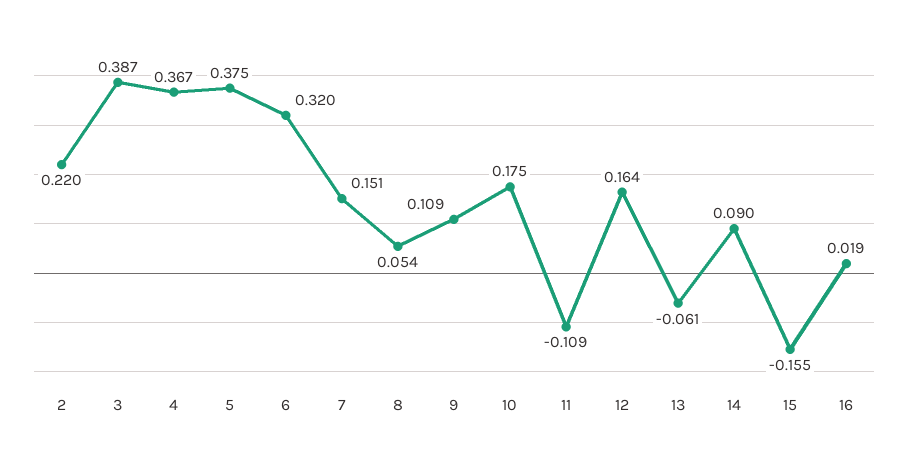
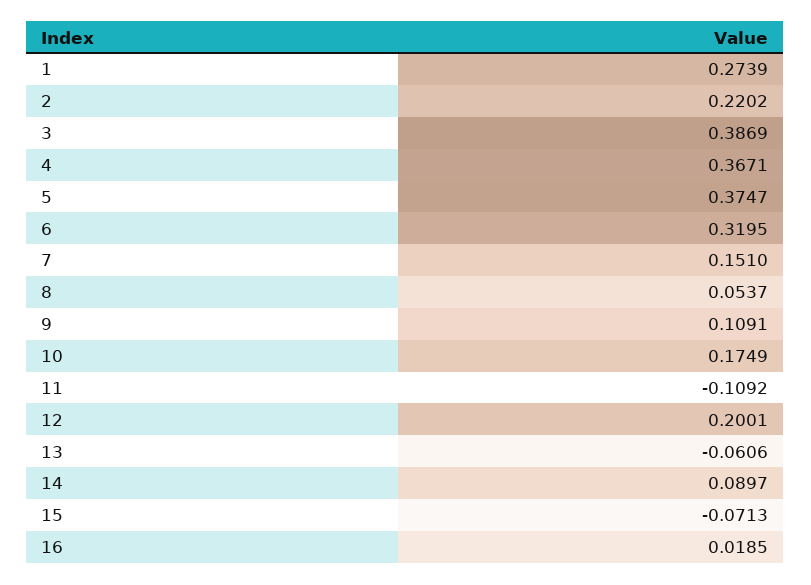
12: 0.164 -> 0.2001
15: -0.155 -> -0.0713
1: none -> 0.2739

